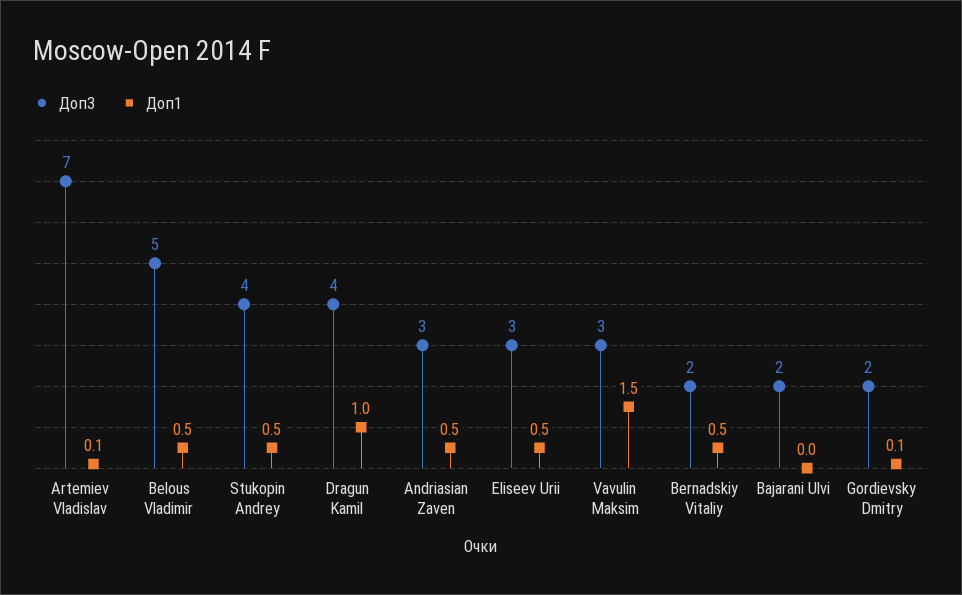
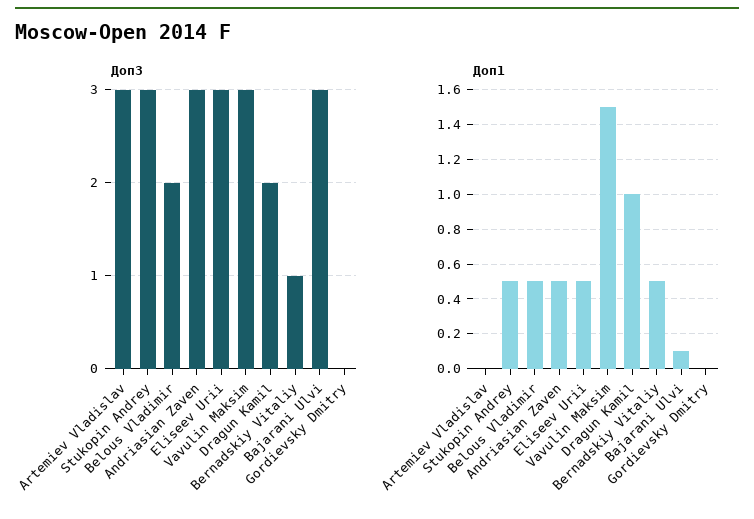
Доп3, Artemiev Vladislav: 7 -> 3
Доп1, Artemiev Vladislav: 0.1 -> 0
Доп3, Belous Vladimir: 5 -> 2
Доп3, Stukopin Andrey: 4 -> 3
Доп3, Dragun Kamil: 4 -> 2
Доп3, Bernadskiy Vitaliy: 2 -> 1
Доп3, Bajarani Ulvi: 2 -> 3
Доп1, Bajarani Ulvi: 0 -> 0.1
Доп3, Gordievsky Dmitry: 2 -> 0
Доп1, Gordievsky Dmitry: 0.1 -> 0

